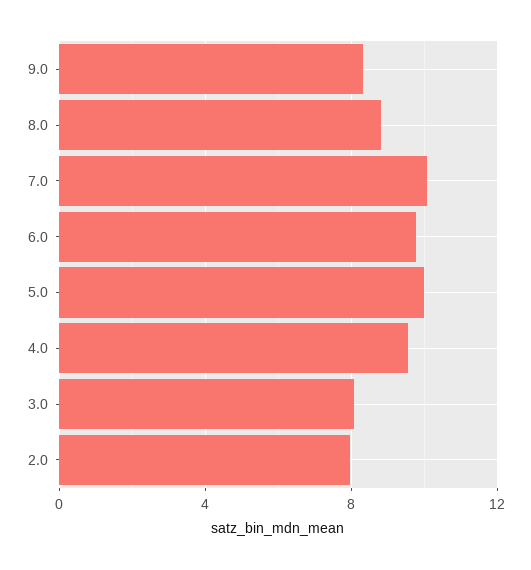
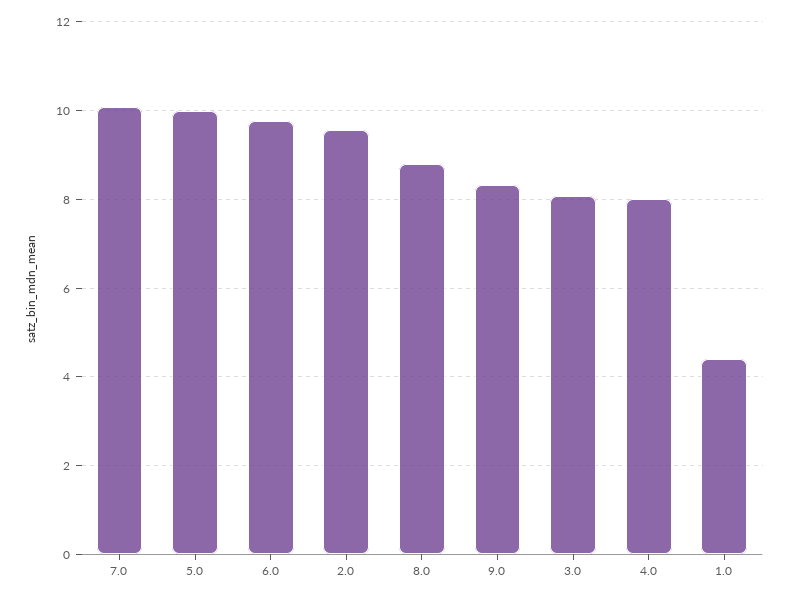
4.0: 9.5 -> 8
2.0: 8 -> 9.6
1.0: none -> 4.4

